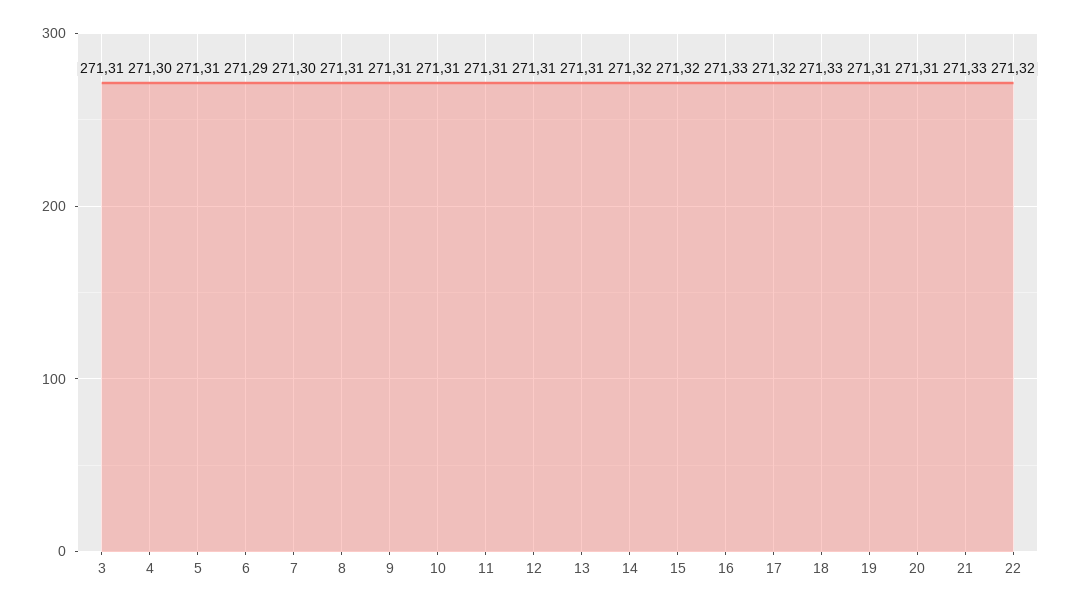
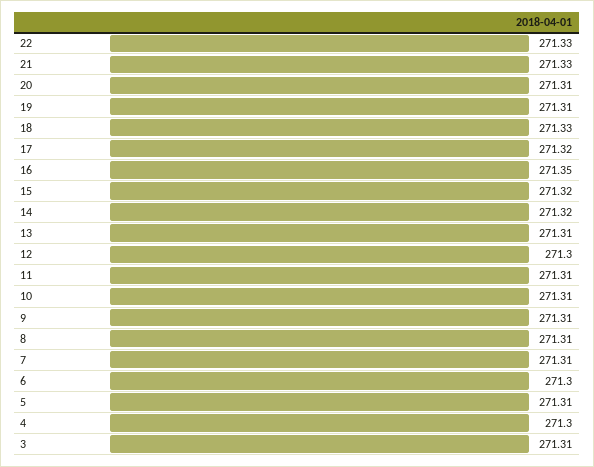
6: 271.29 -> 271.3
7: 271.3 -> 271.31
12: 271.31 -> 271.3
16: 271.33 -> 271.35
22: 271.32 -> 271.33

